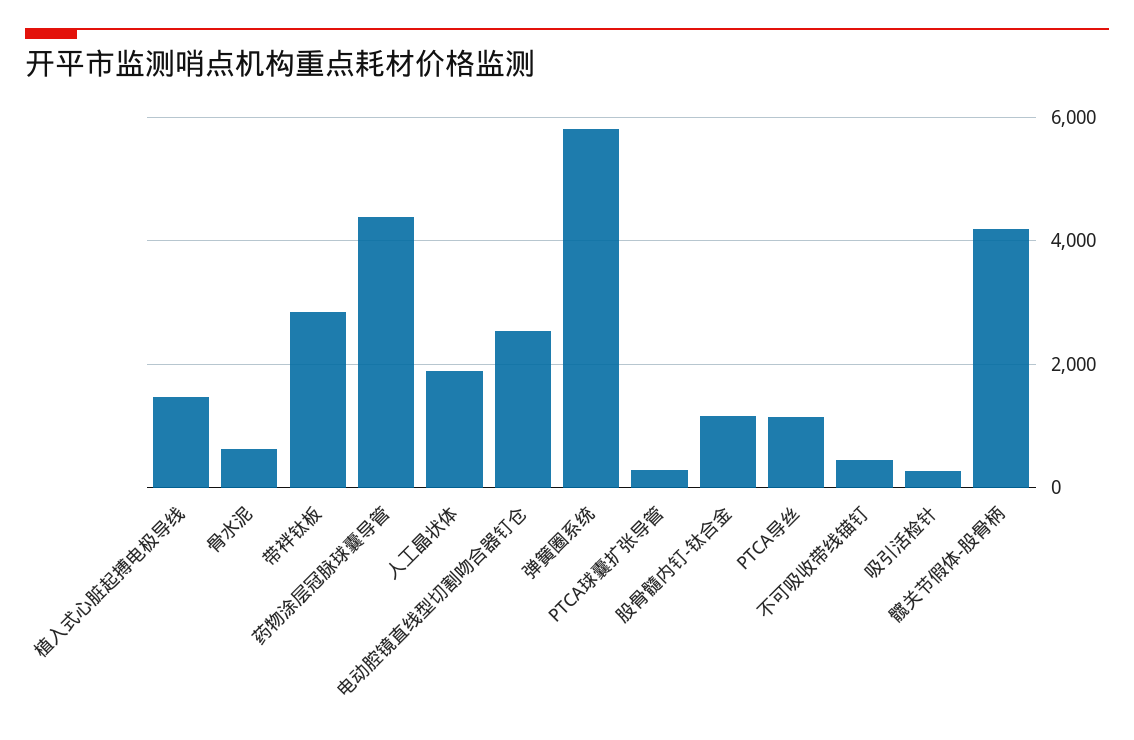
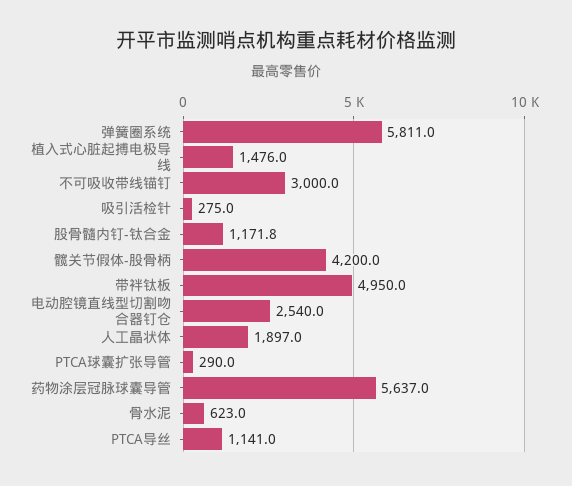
带袢钛板: 2800 -> 4950
药物涂层冠脉球囊导管: 4400 -> 5637
不可吸收带线锚钉: 400 -> 3000

